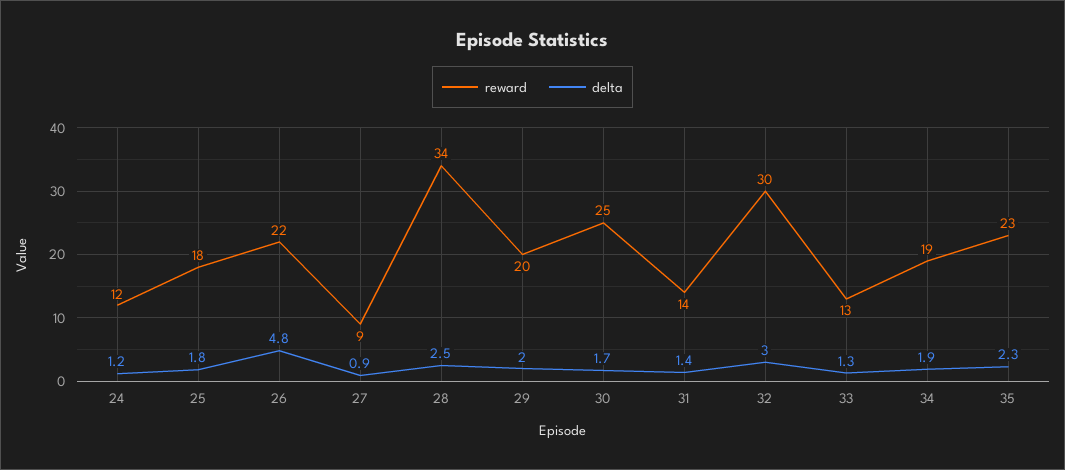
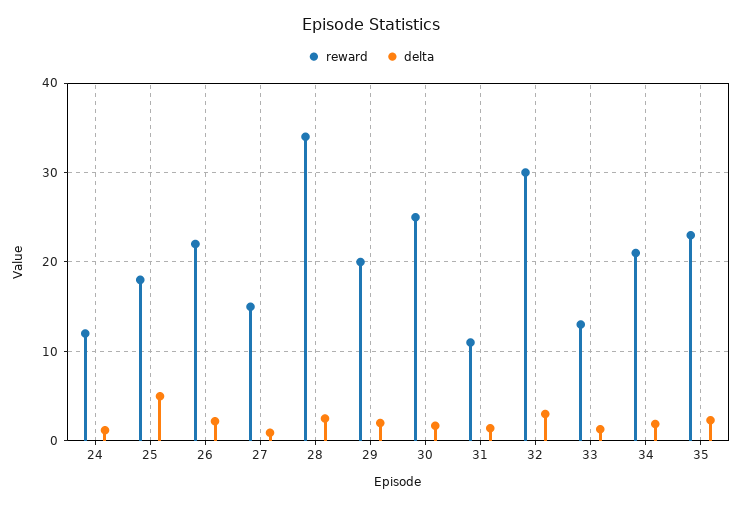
delta, 25: 1.8 -> 5
delta, 26: 4.8 -> 2
reward, 27: 9 -> 15
reward, 31: 14 -> 11
reward, 34: 19 -> 21

